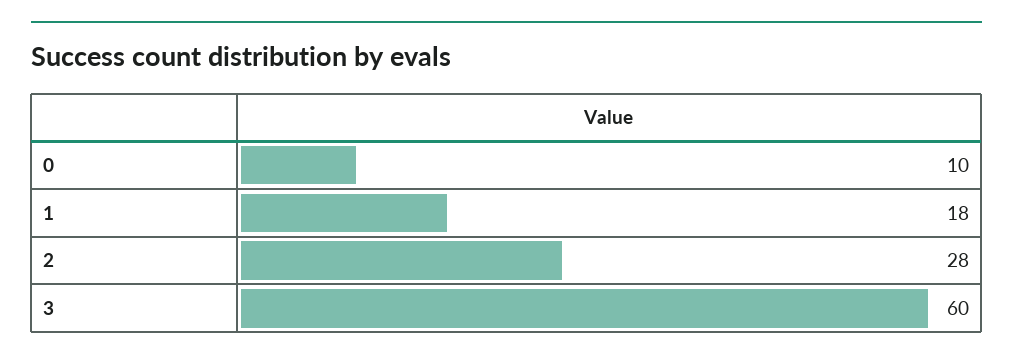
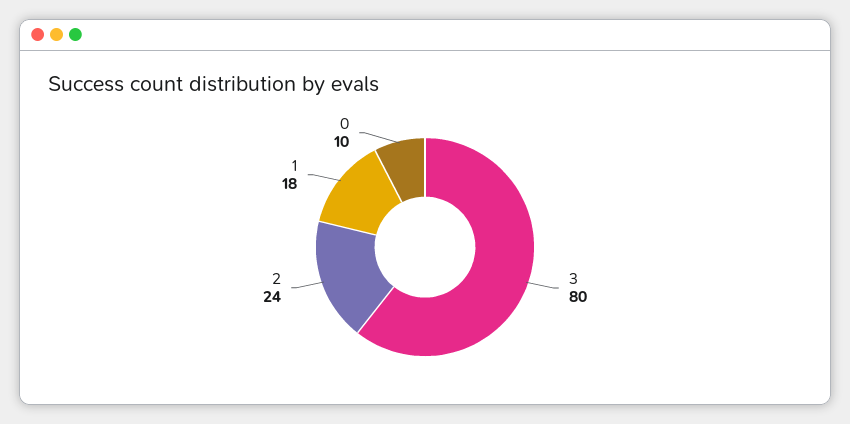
2: 28 -> 24
3: 60 -> 80

